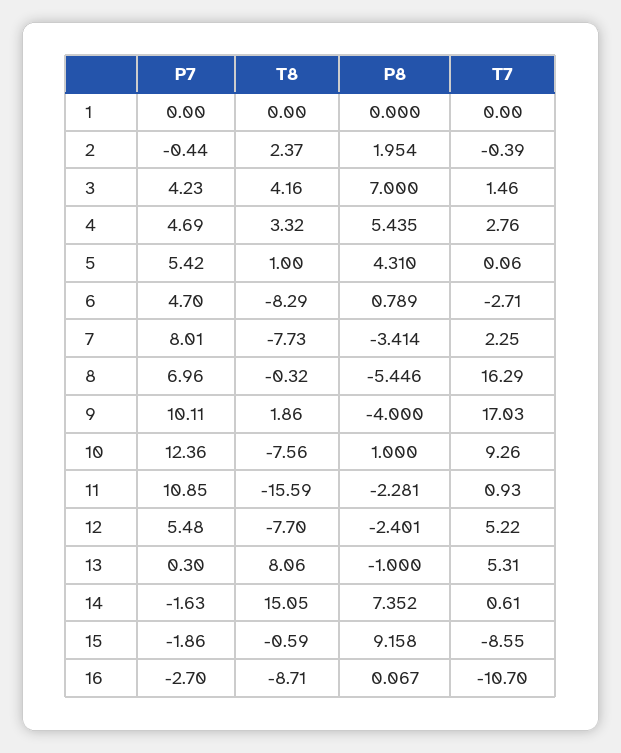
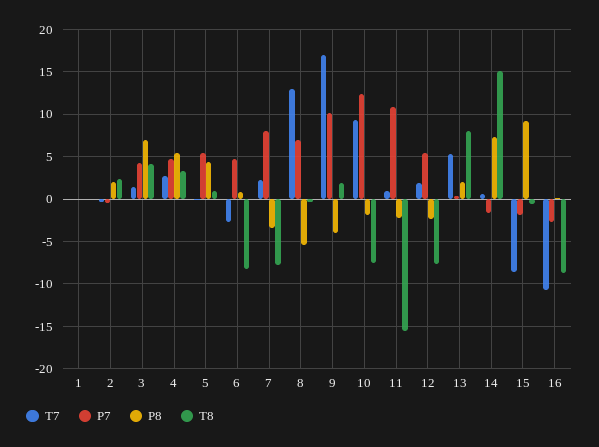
T7, 8: 16.29 -> 13
P8, 10: 1 -> -2
T7, 12: 5.22 -> 2
P8, 13: -1 -> 2

